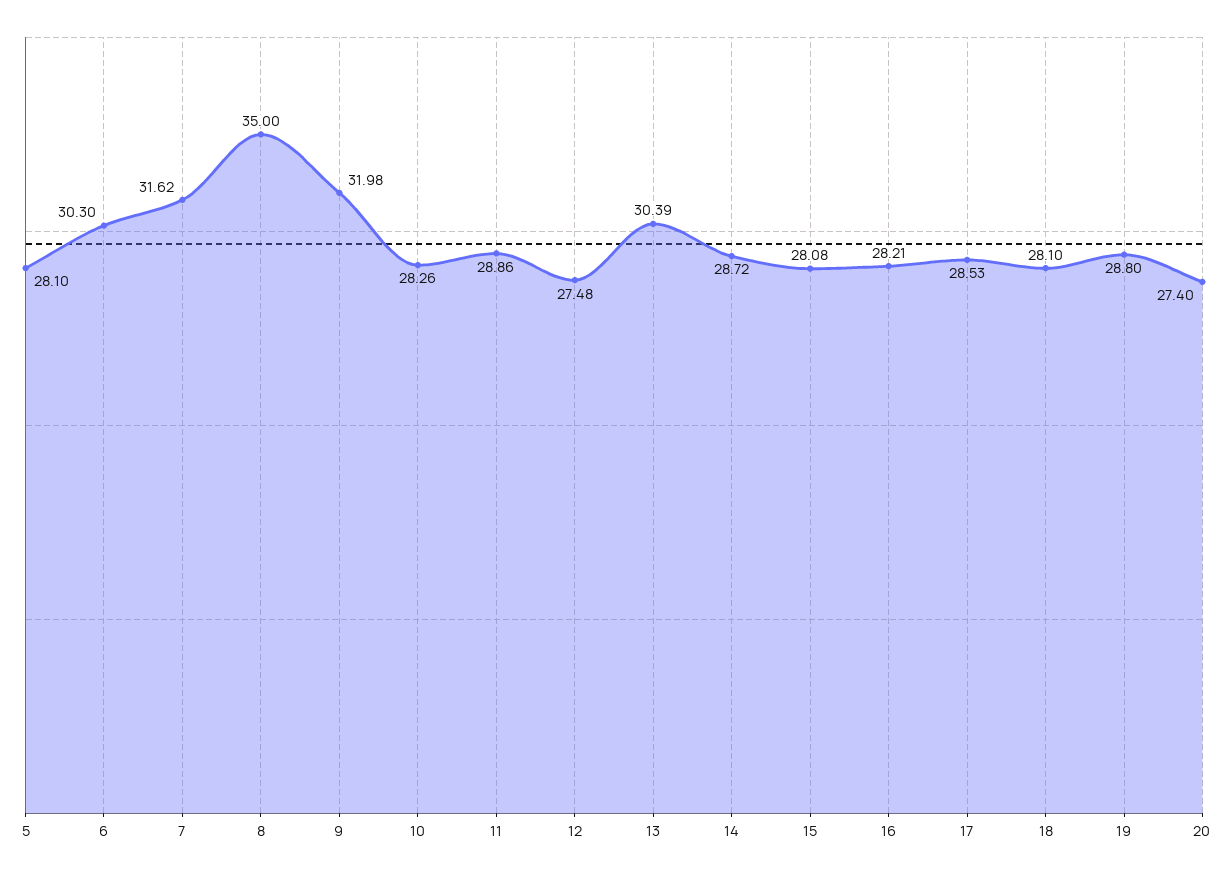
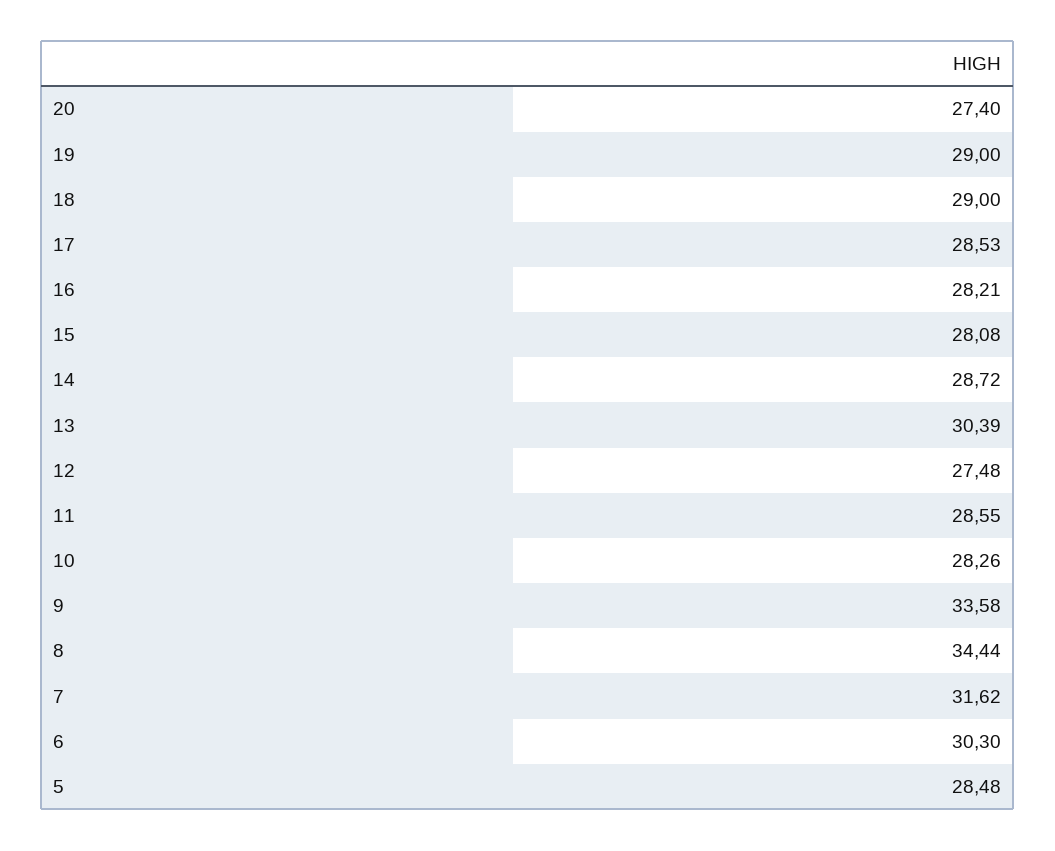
5: 28.1 -> 28.48
8: 35 -> 34.44
9: 31.98 -> 33.58
11: 28.86 -> 28.55
18: 28.1 -> 29
19: 28.8 -> 29

